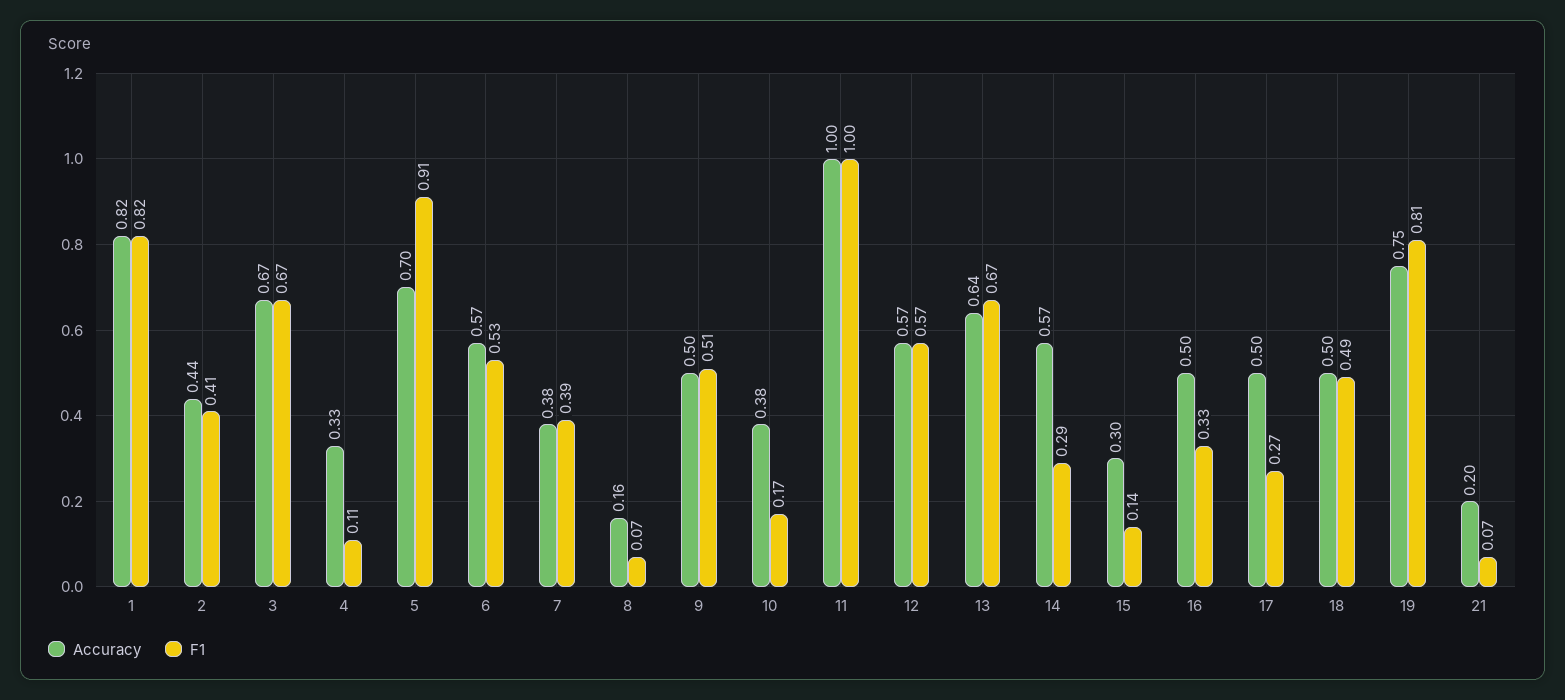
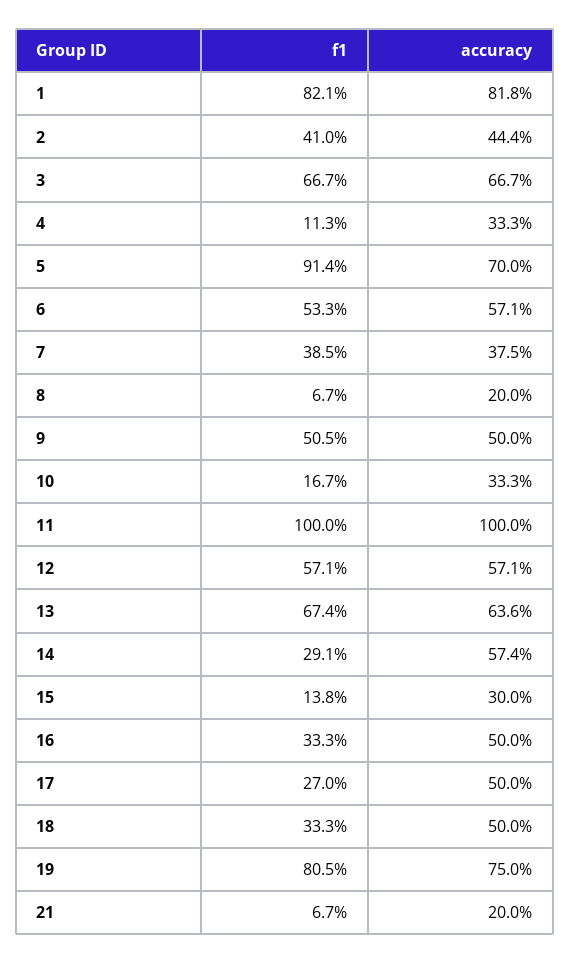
Accuracy, 8: 0.16 -> 0.2
Accuracy, 10: 0.38 -> 0.333
F1, 18: 0.49 -> 0.333

